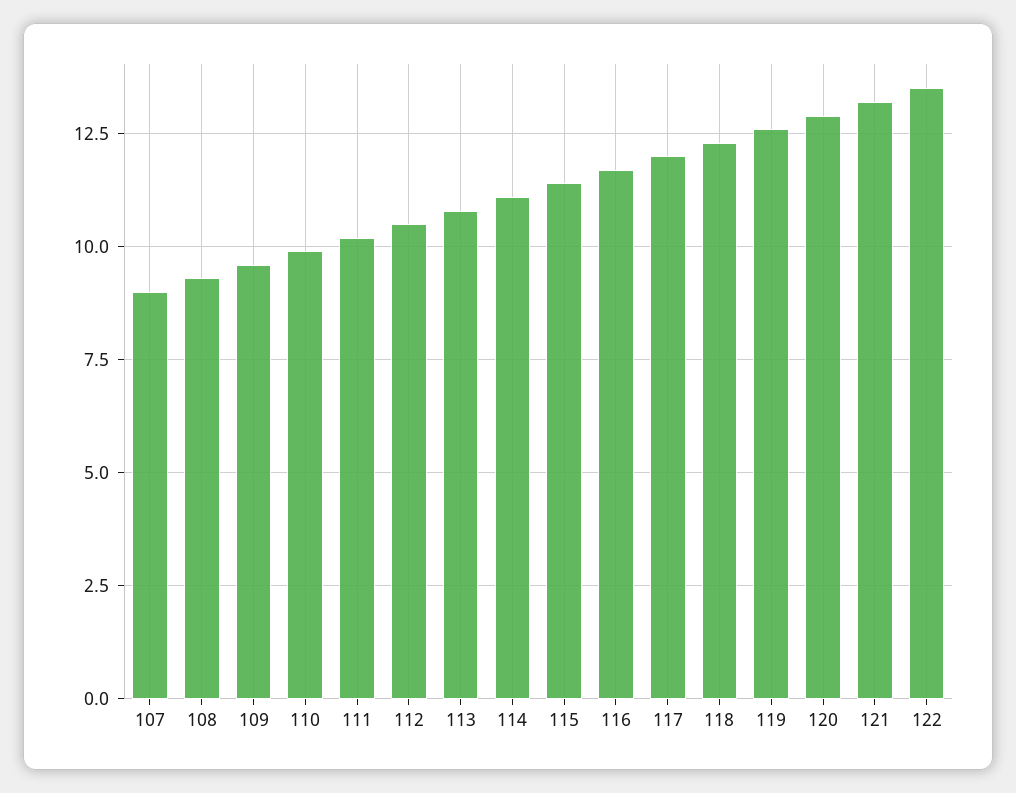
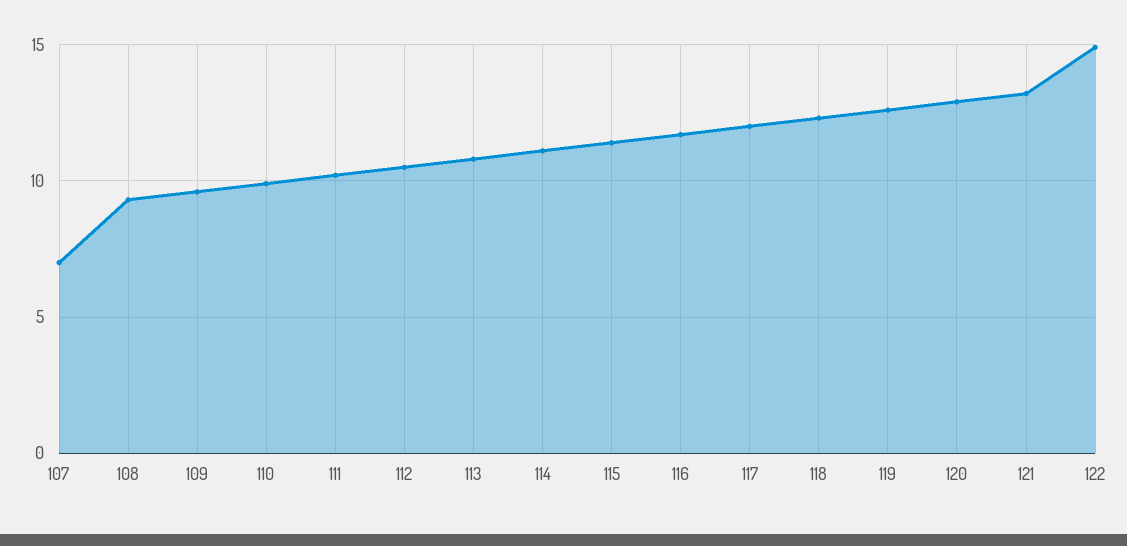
107: 9 -> 7
122: 13.5 -> 15

